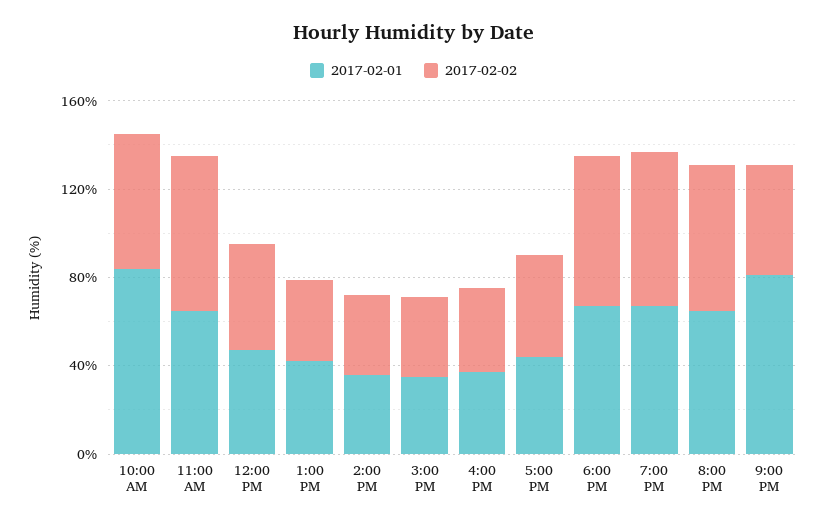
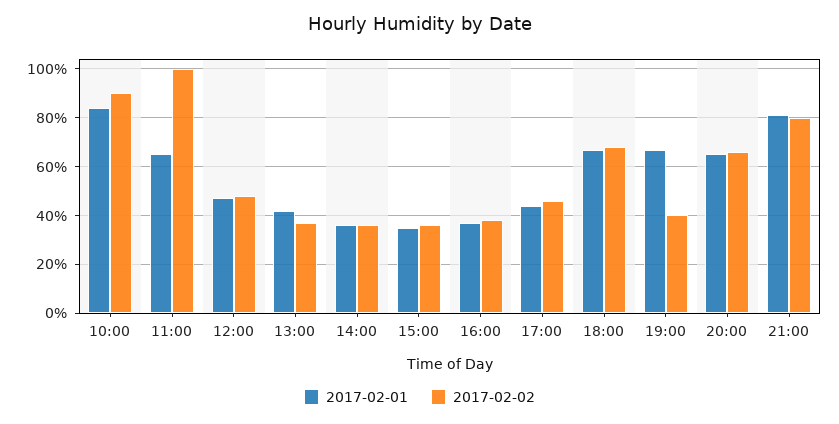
2017-02-02, 10:00 AM: 60 -> 90
2017-02-02, 11:00 AM: 70 -> 100
2017-02-02, 7:00 PM: 70 -> 40
2017-02-02, 9:00 PM: 50 -> 80

